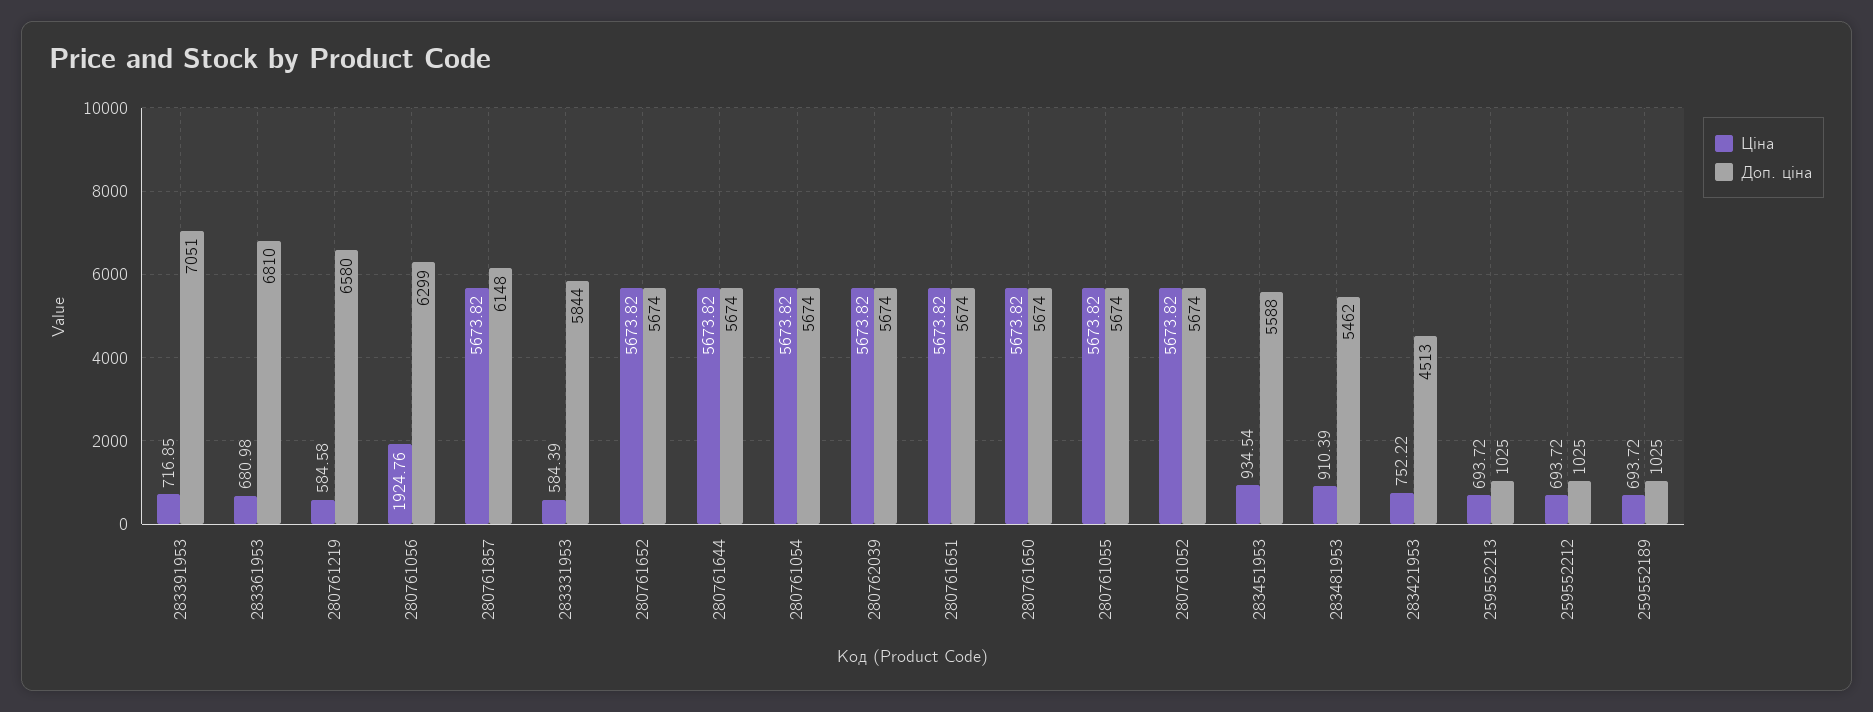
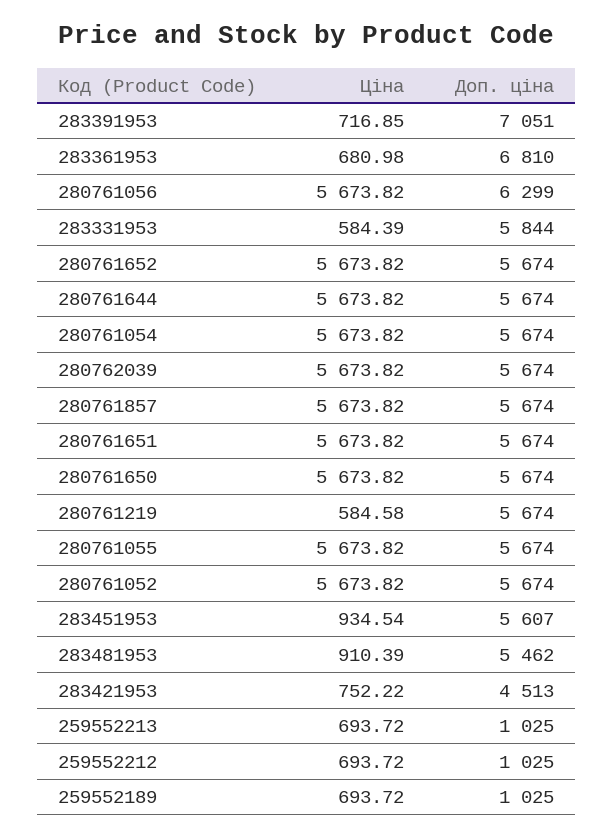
Доп. ціна, 280761219: 6580 -> 5674
Ціна, 280761056: 1924.76 -> 5673.82
Доп. ціна, 280761857: 6148 -> 5674
Доп. ціна, 283451953: 5588 -> 5607

